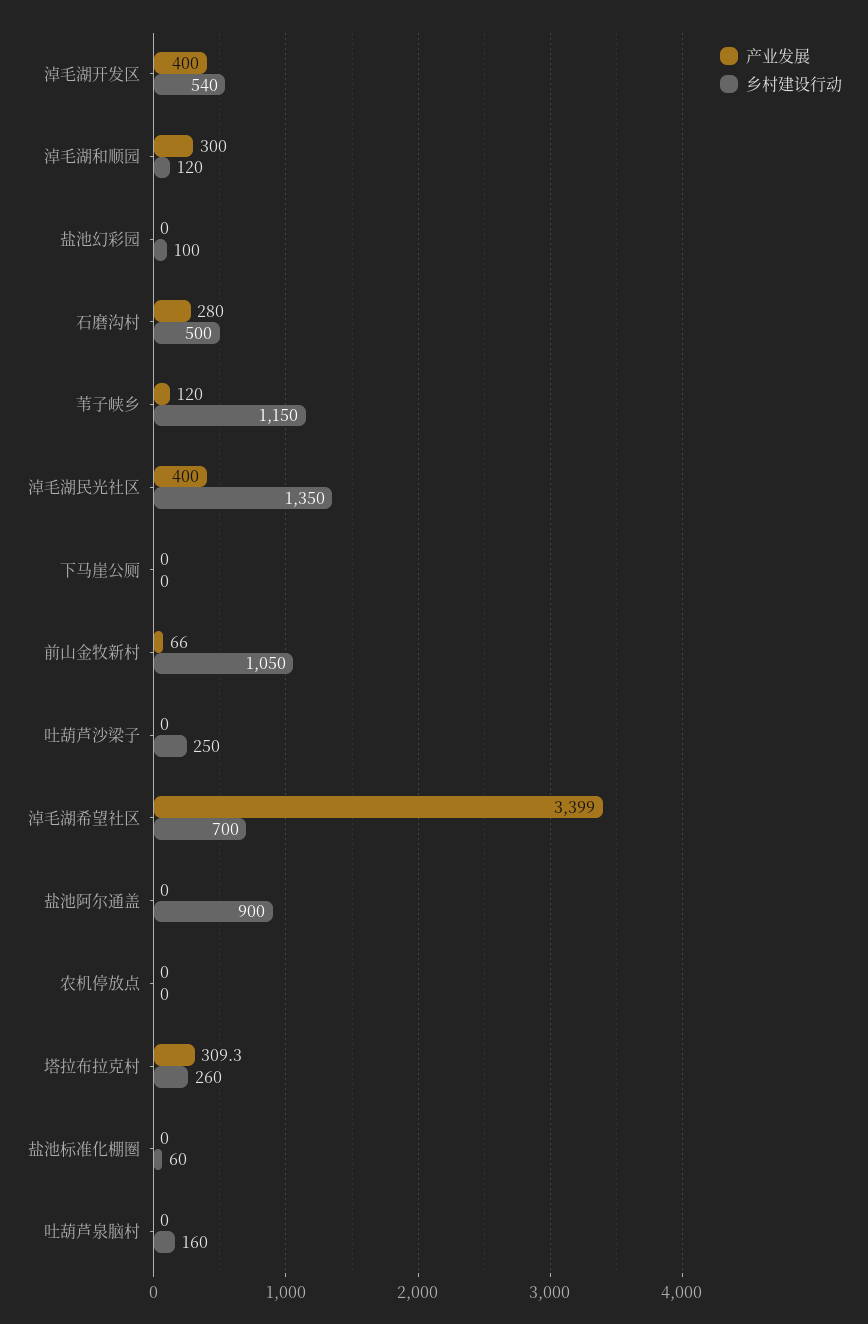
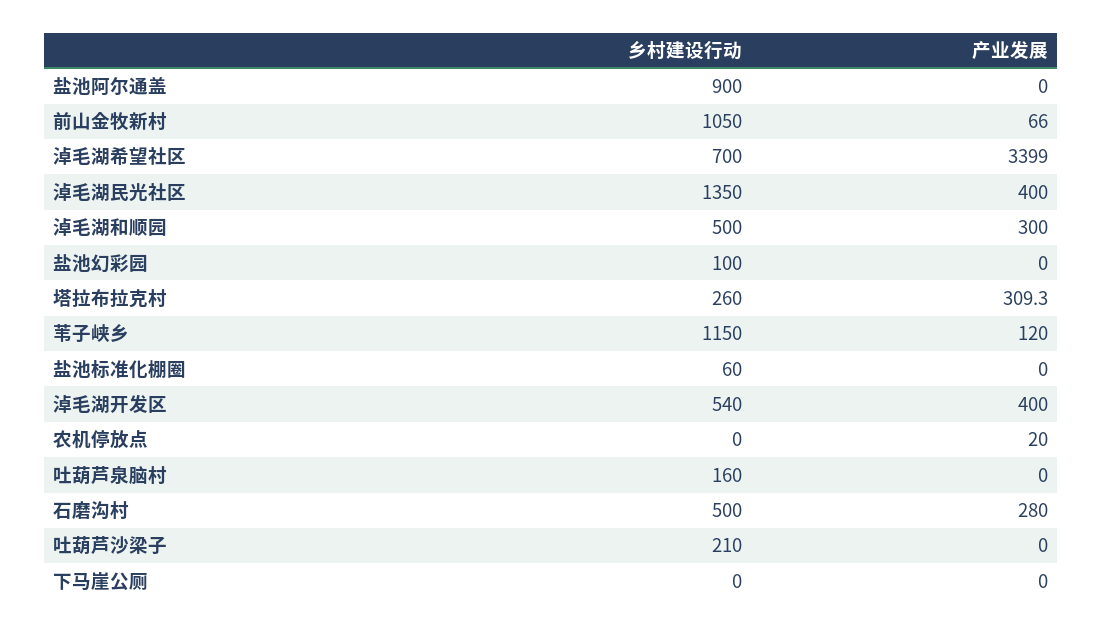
乡村建设行动, 淖毛湖和顺园: 120 -> 500
乡村建设行动, 吐葫芦沙梁子: 250 -> 210
产业发展, 农机停放点: 0 -> 20

